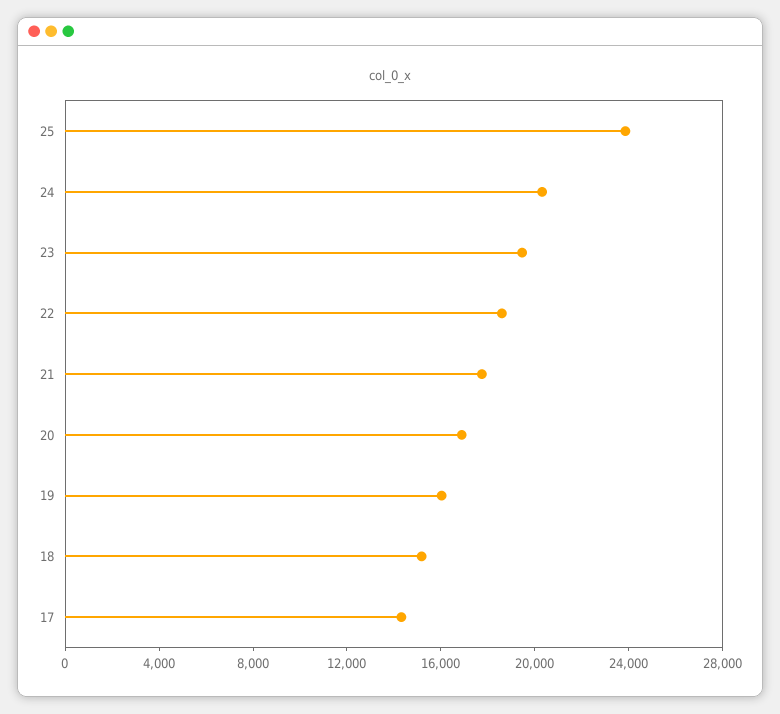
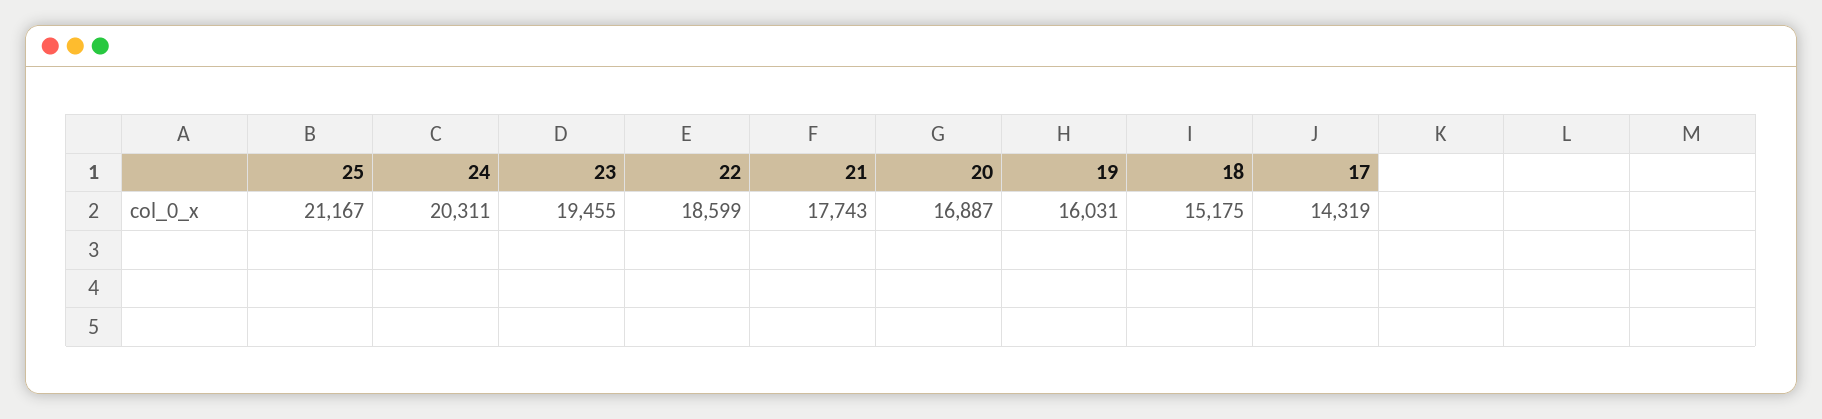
25: 24000 -> 21167

